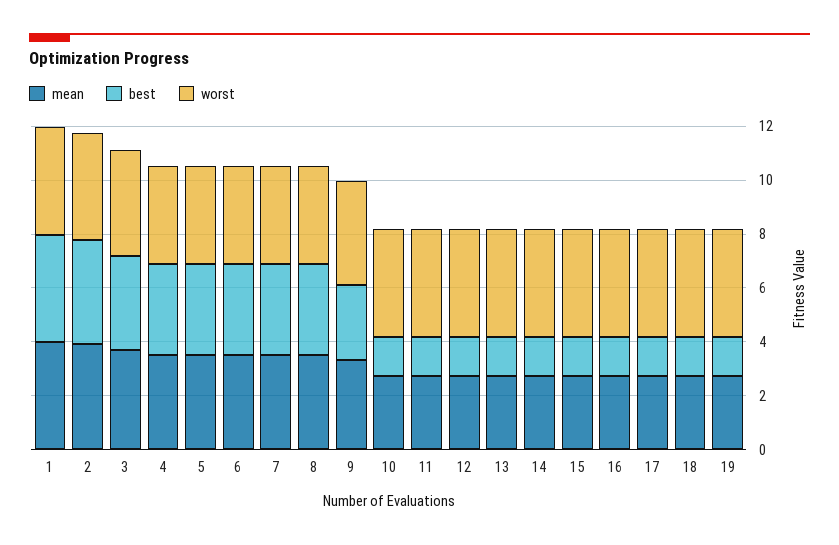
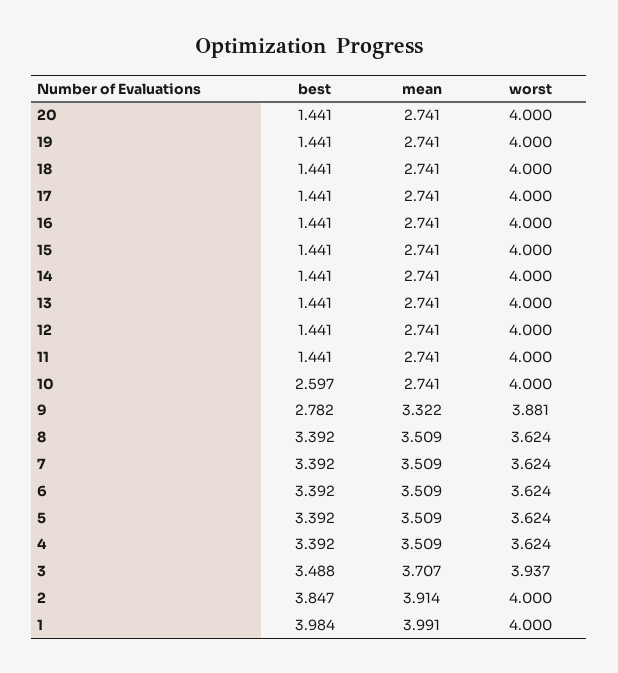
best, 10: 1.5 -> 2.597
best, 20: none -> 1.441
mean, 20: none -> 2.741
worst, 20: none -> 4

